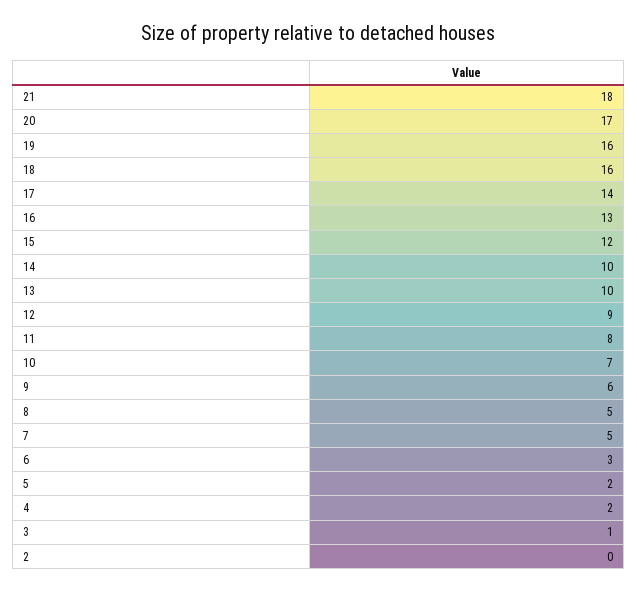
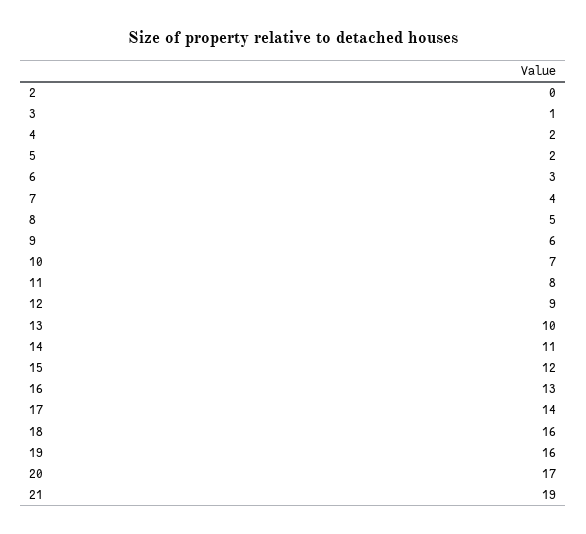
21: 18 -> 19
14: 10 -> 11
7: 5 -> 4

